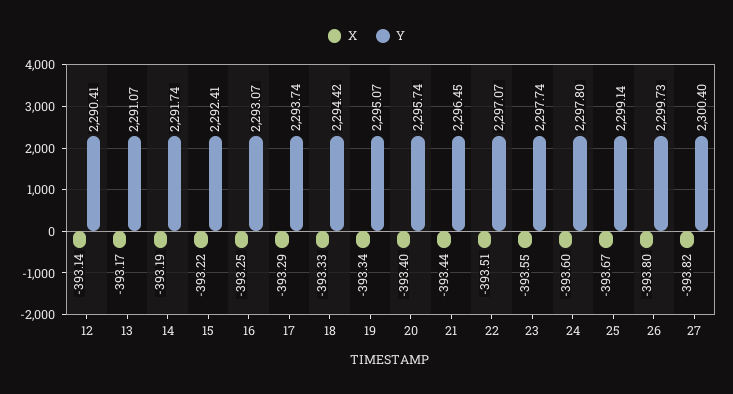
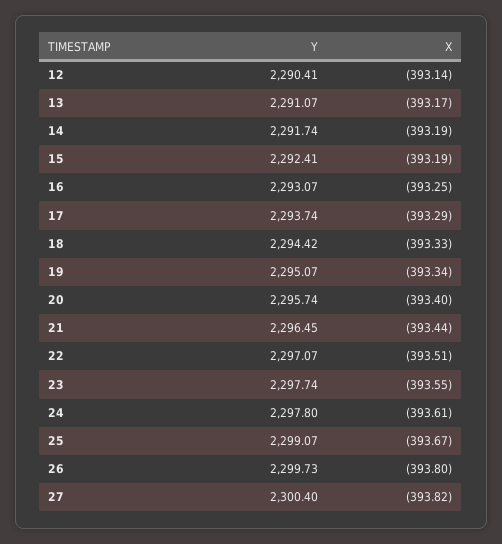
X, 15: -393.22 -> -393.19
X, 24: -393.6 -> -393.61
Y, 25: 2299.14 -> 2299.07

